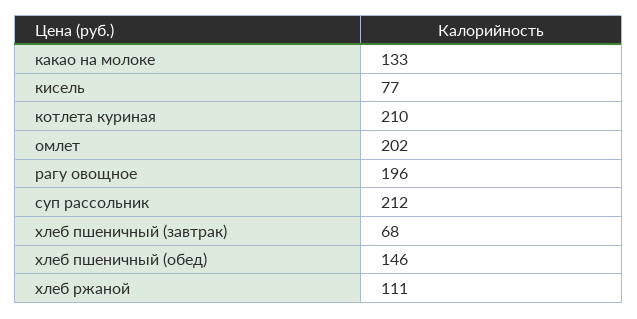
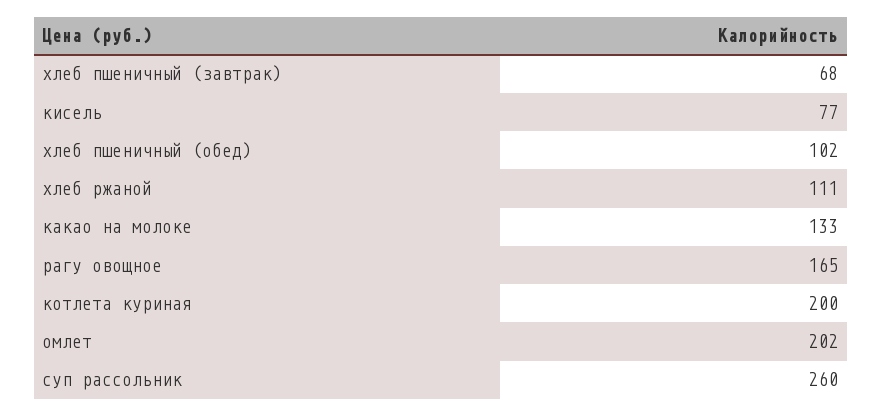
котлета куриная: 210 -> 200
рагу овощное: 196 -> 165
суп рассольник: 212 -> 260
хлеб пшеничный (обед): 146 -> 102

